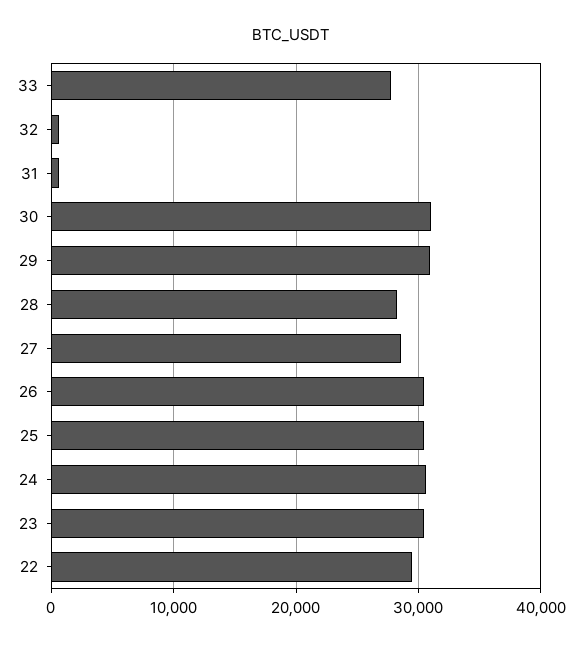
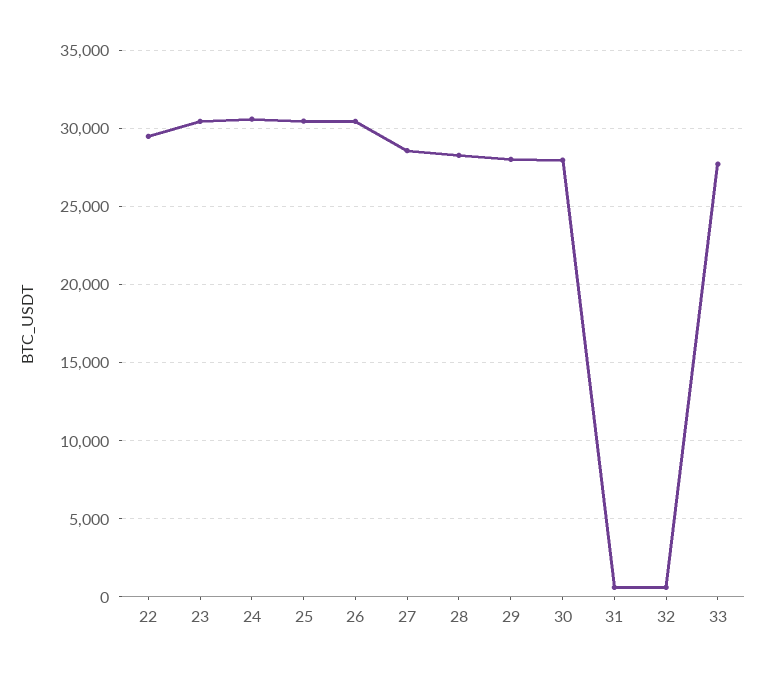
30: 31000 -> 28000
29: 31000 -> 28000

